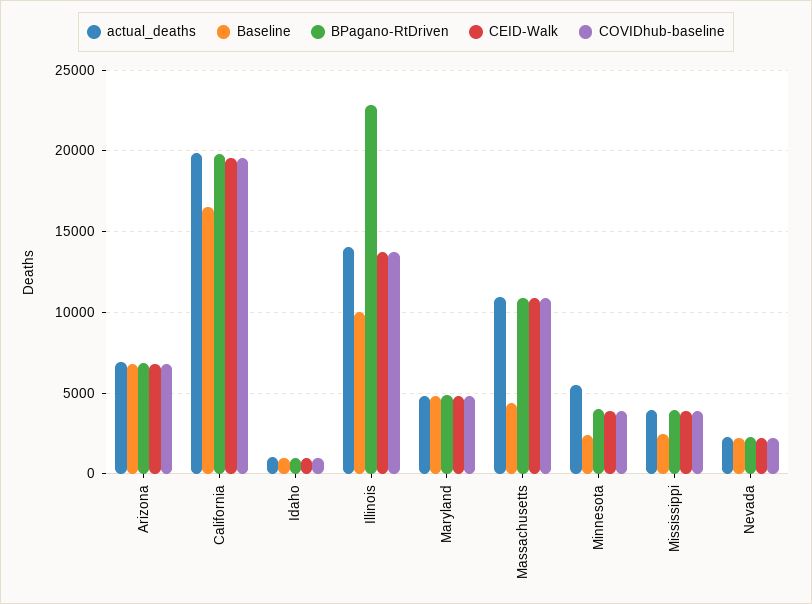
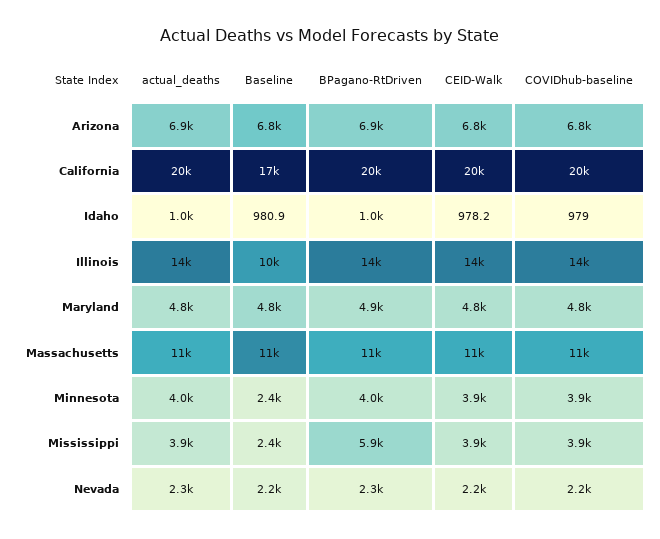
BPagano-RtDriven, Illinois: 23000 -> 14000
Baseline, Massachusetts: 4500 -> 11000
actual_deaths, Minnesota: 5500 -> 4000
BPagano-RtDriven, Mississippi: 4000 -> 5900

